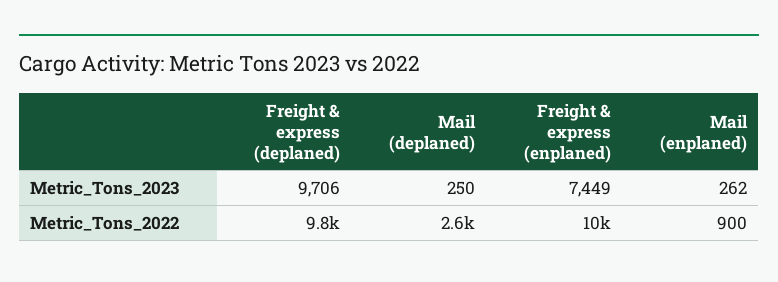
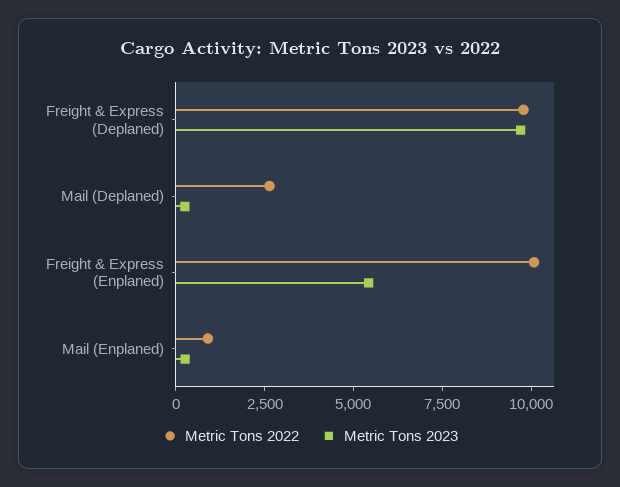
Metric_Tons_2023, Freight & express (enplaned): 7449 -> 5500

